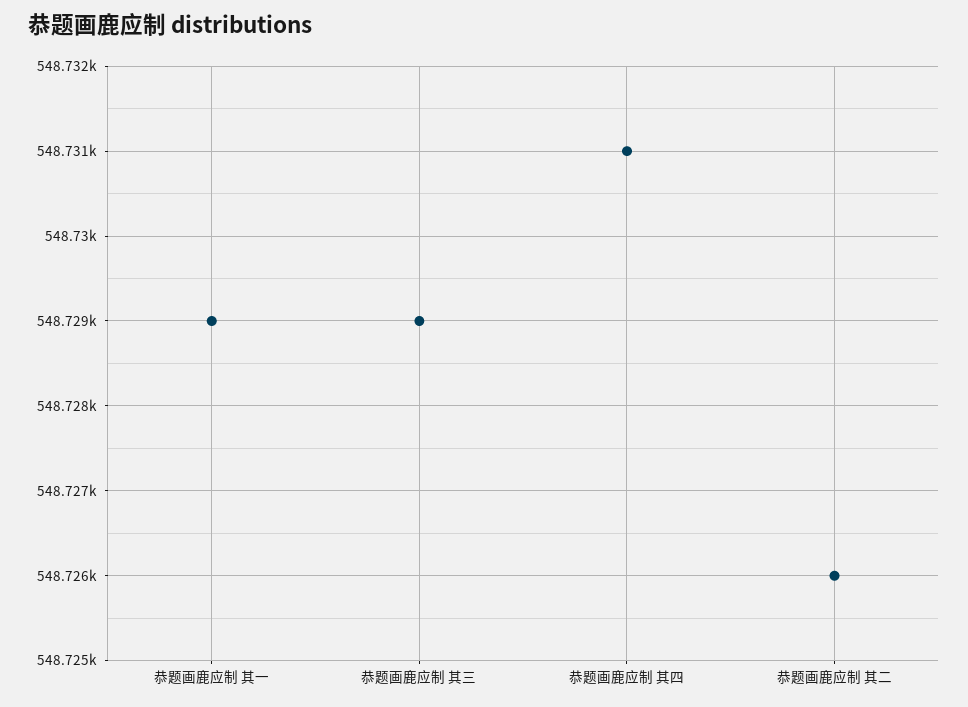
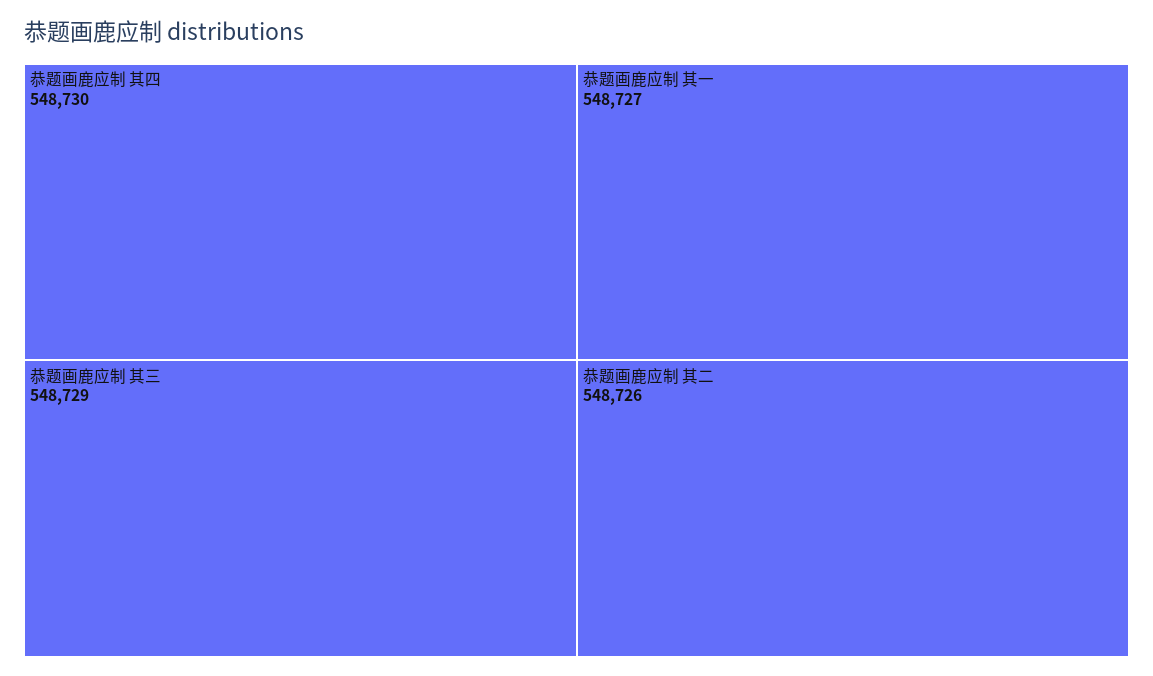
恭题画鹿应制 其一: 548729 -> 548727
恭题画鹿应制 其四: 548731 -> 548730

